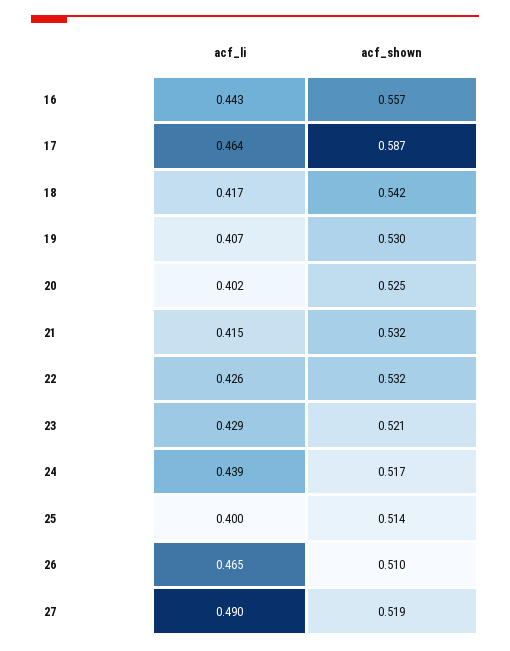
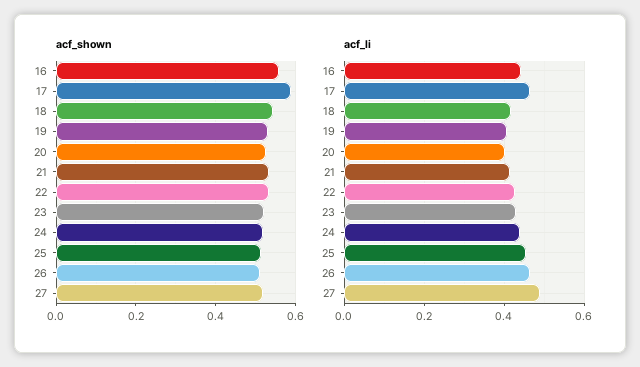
acf_li, 25: 0.4 -> 0.46

